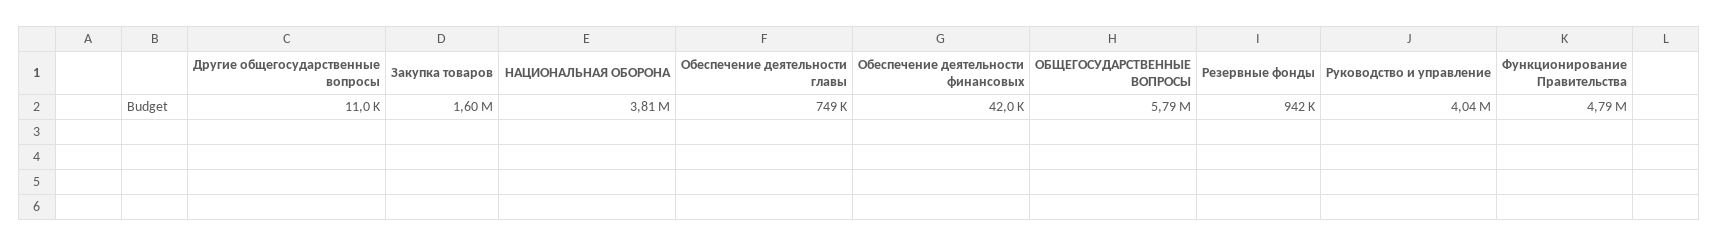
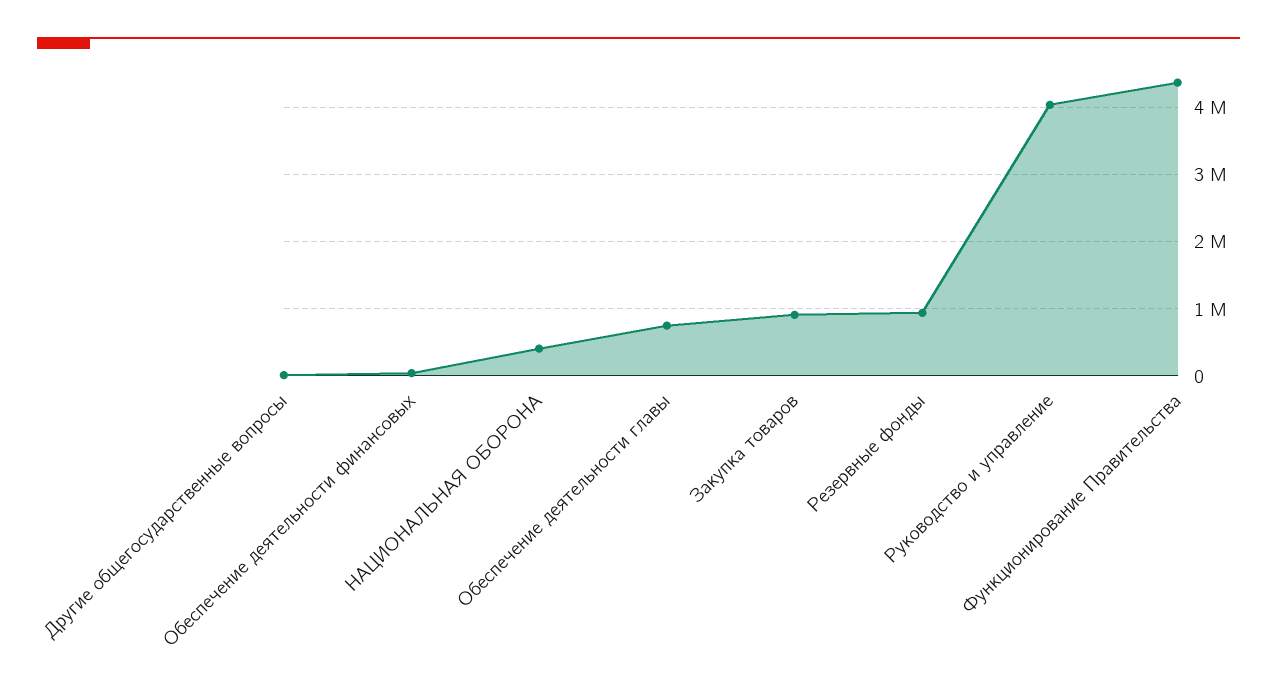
Закупка товаров: 1600000 -> 900000
НАЦИОНАЛЬНАЯ ОБОРОНА: 3810000 -> 400000
ОБЩЕГОСУДАРСТВЕННЫЕ ВОПРОСЫ: 5790000 -> none
Функционирование Правительства: 4790000 -> 4400000

